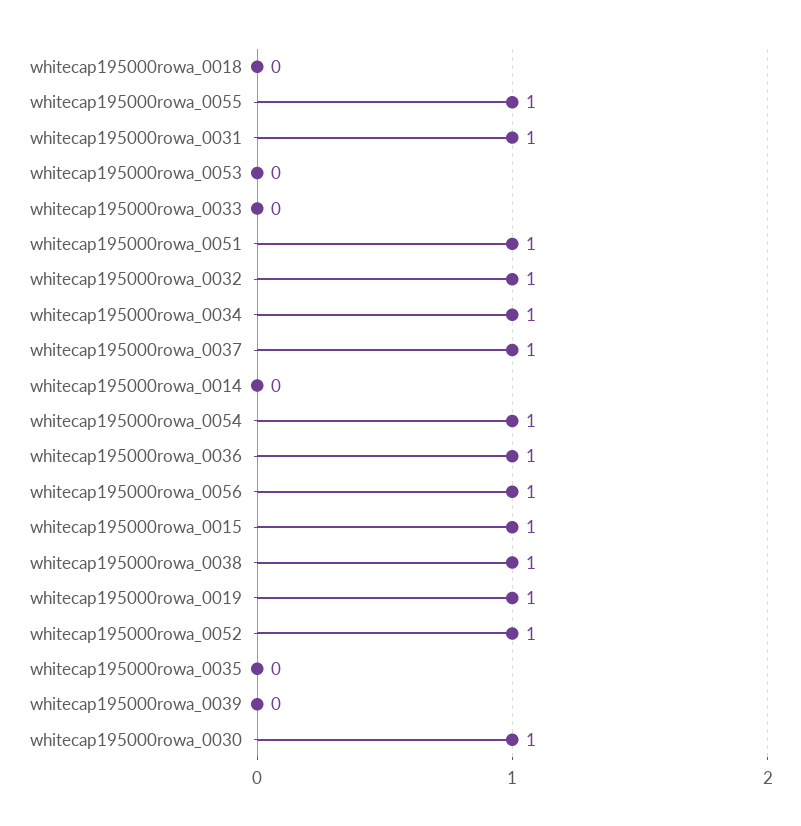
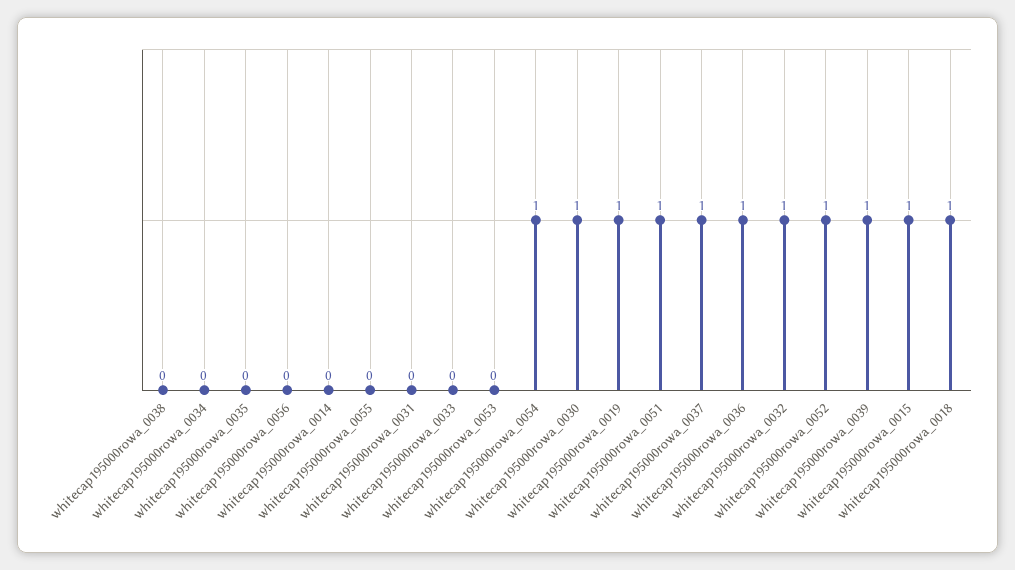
whitecap195000rowa_0018: 0 -> 1
whitecap195000rowa_0055: 1 -> 0
whitecap195000rowa_0031: 1 -> 0
whitecap195000rowa_0034: 1 -> 0
whitecap195000rowa_0056: 1 -> 0
whitecap195000rowa_0038: 1 -> 0
whitecap195000rowa_0039: 0 -> 1

